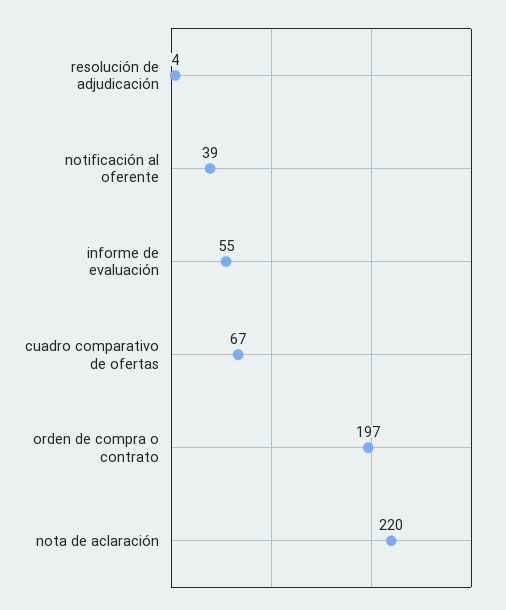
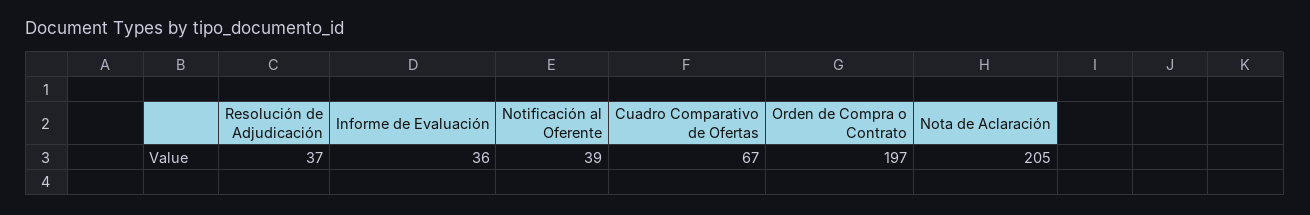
resolución de adjudicación: 4 -> 37
informe de evaluación: 55 -> 36
nota de aclaración: 220 -> 205

